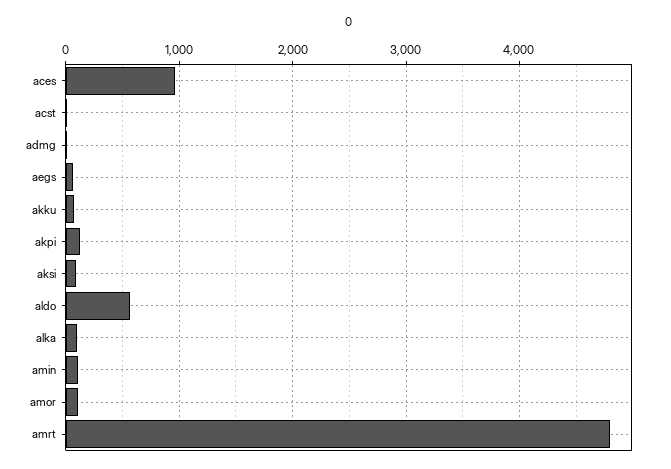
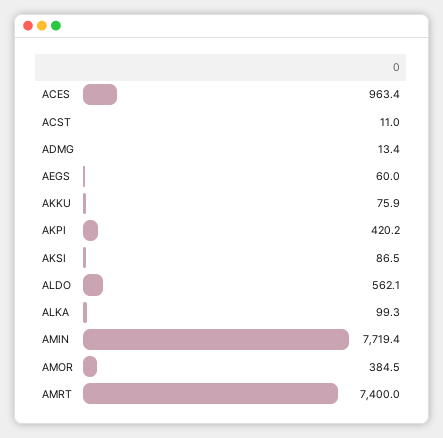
akpi: 100 -> 420.2
amin: 100 -> 7719.4
amor: 100 -> 384.5
amrt: 4800 -> 7400

